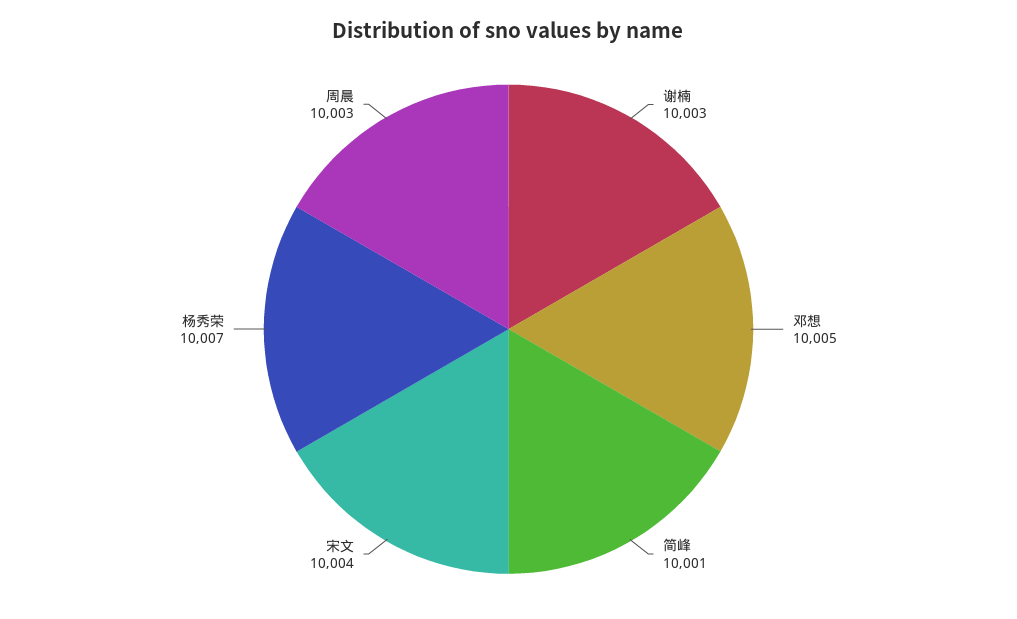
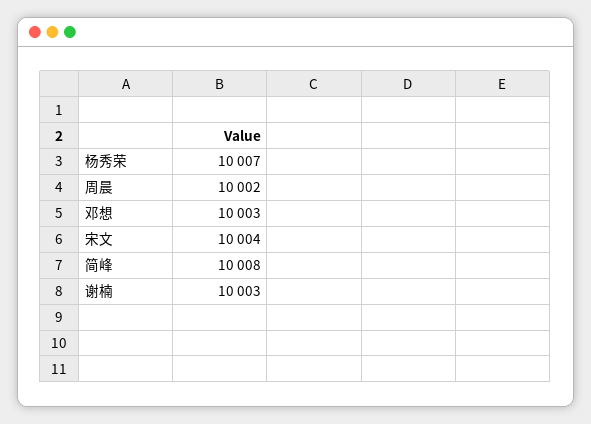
邓想: 10005 -> 10003
简峰: 10001 -> 10008
周晨: 10003 -> 10002

